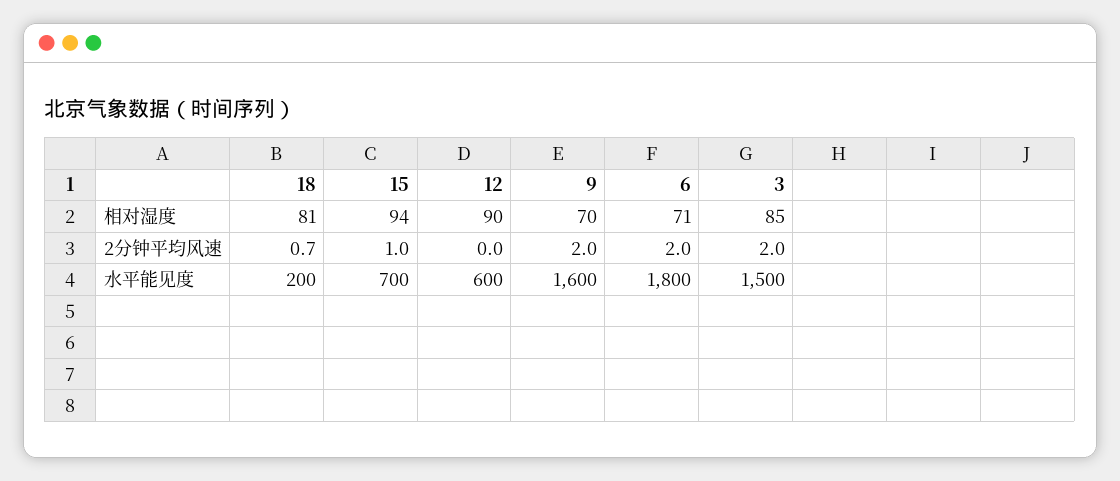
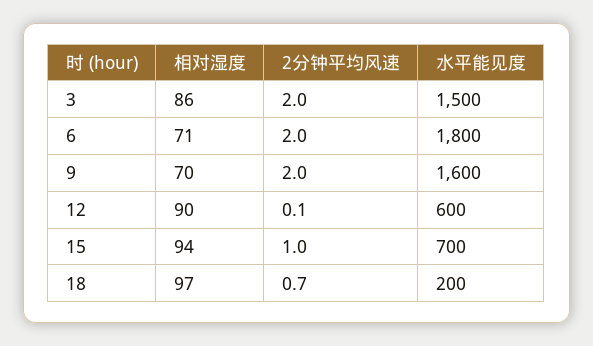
18, 相对湿度: 81 -> 97
3, 相对湿度: 85 -> 86
12, 2分钟平均风速: 0 -> 0.1

